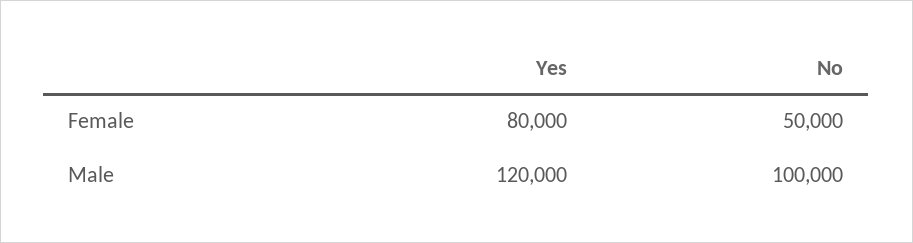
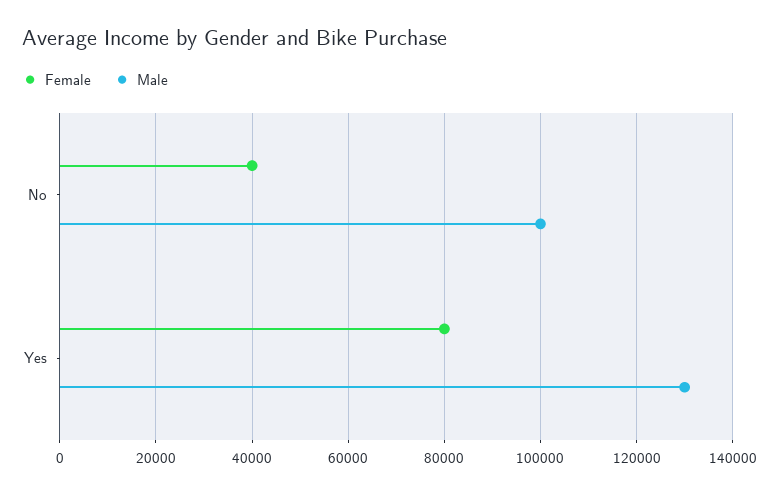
Female, No: 50000 -> 40000
Male, Yes: 120000 -> 130000

